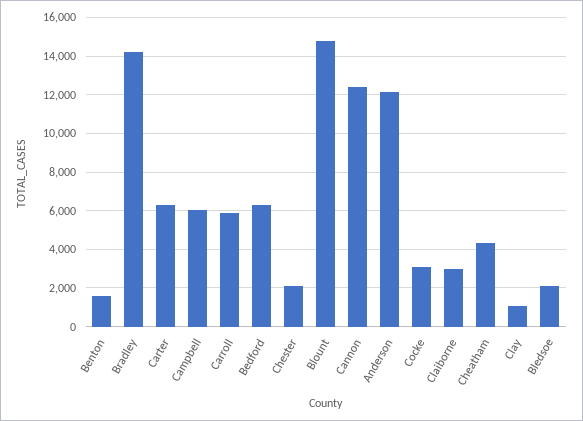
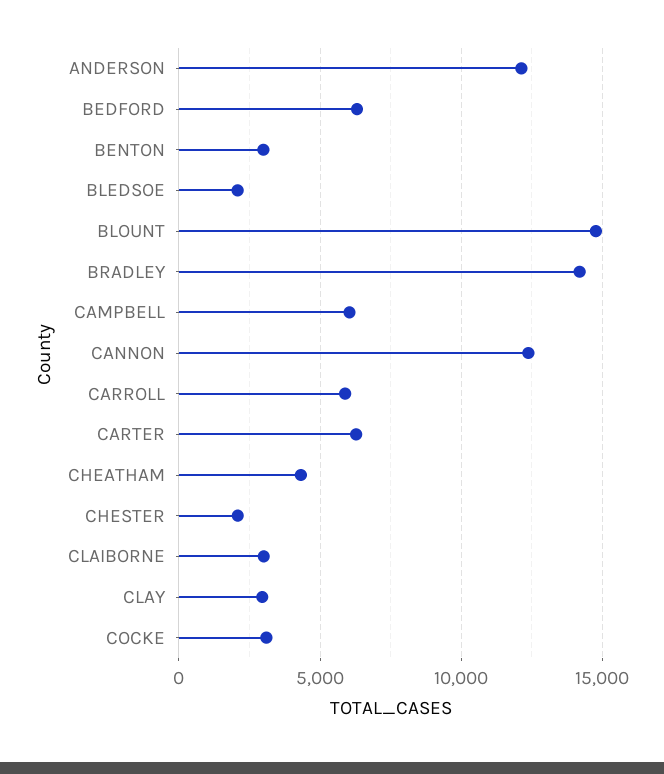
Benton: 1500 -> 3000
Clay: 1000 -> 3000

